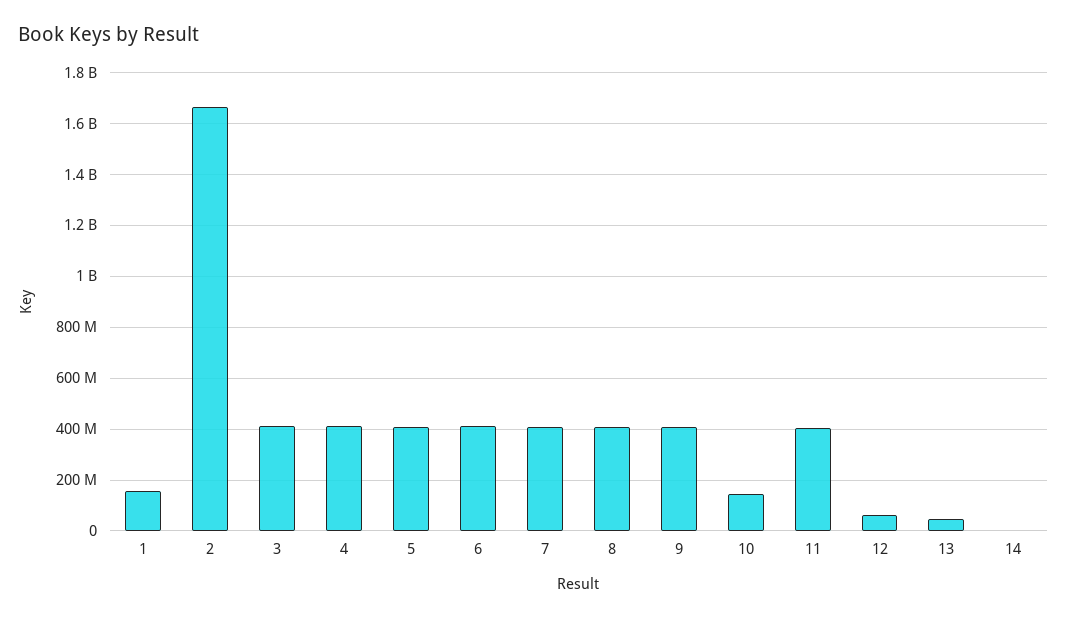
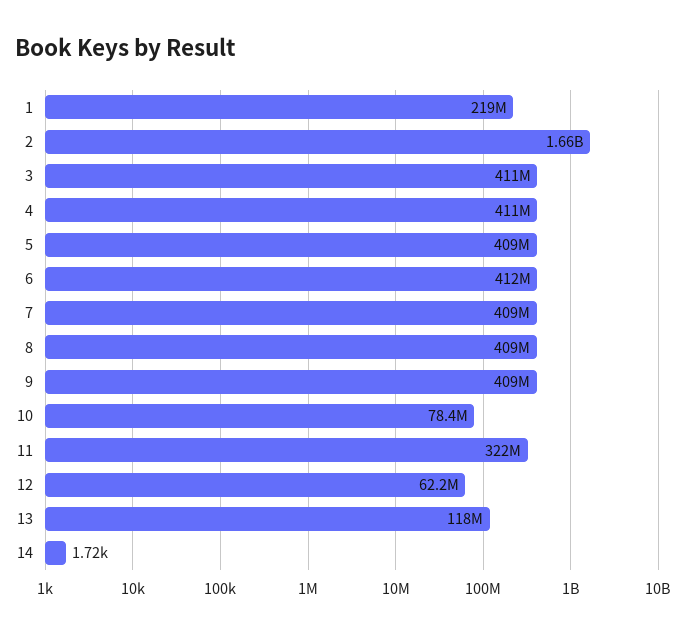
1: 150000000 -> 219000000
10: 150000000 -> 78400000
11: 400000000 -> 322000000
13: 50000000 -> 118000000

